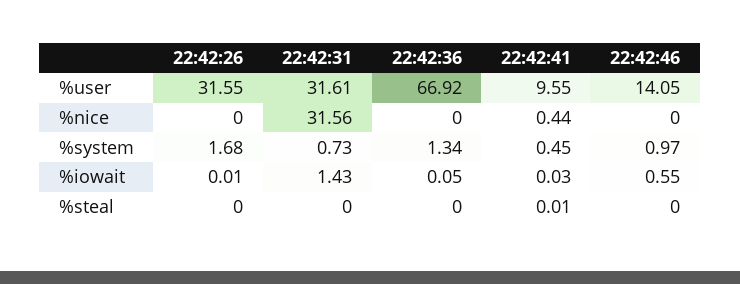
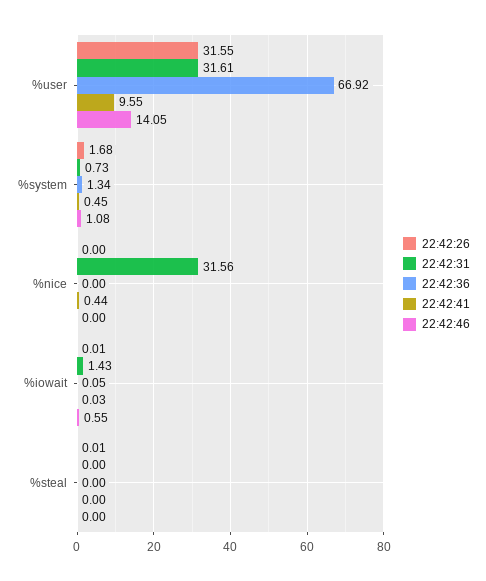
22:42:46, %system: 0.97 -> 1.08
22:42:26, %steal: 0 -> 0.01
22:42:41, %steal: 0.01 -> 0

